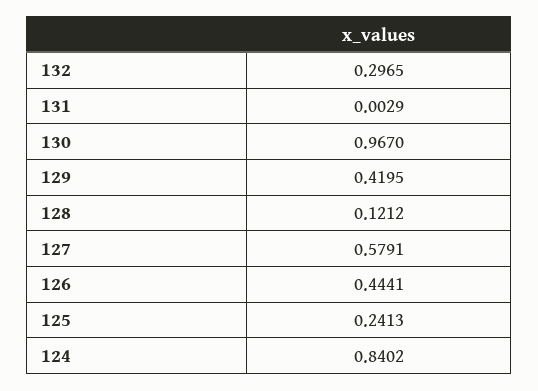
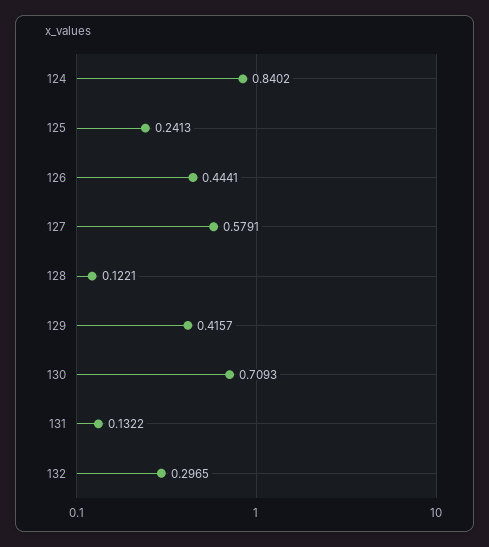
131: 0.0029 -> 0.1322
130: 0.967 -> 0.7093
129: 0.4195 -> 0.4157
128: 0.1212 -> 0.1221

